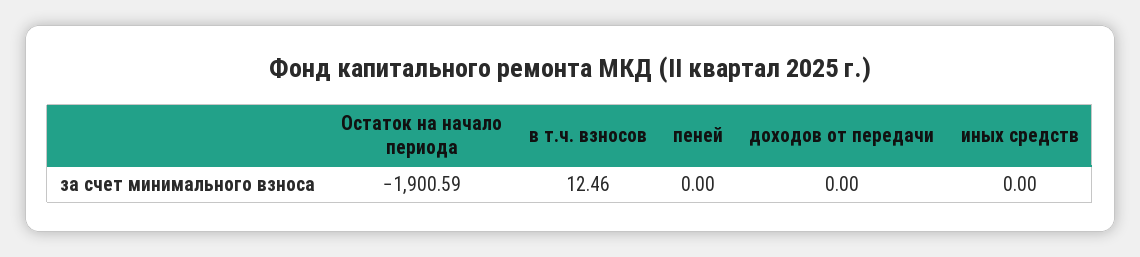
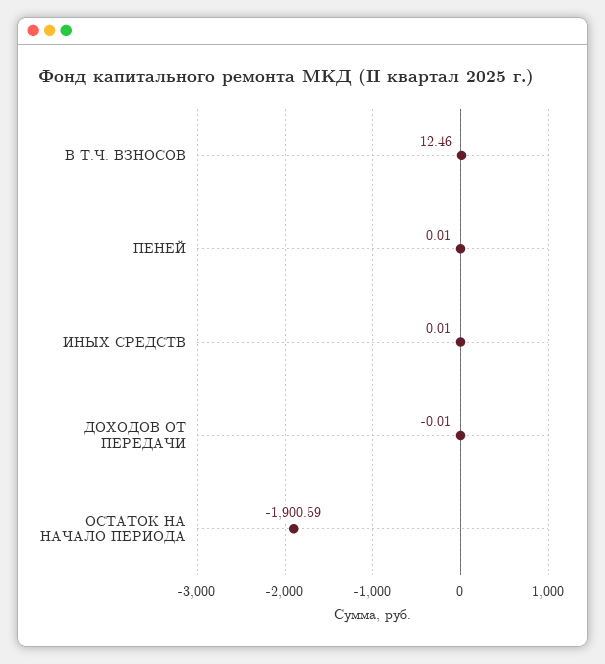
пеней: 0 -> 0.01
доходов от передачи: 0 -> -0.01
иных средств: 0 -> 0.01

